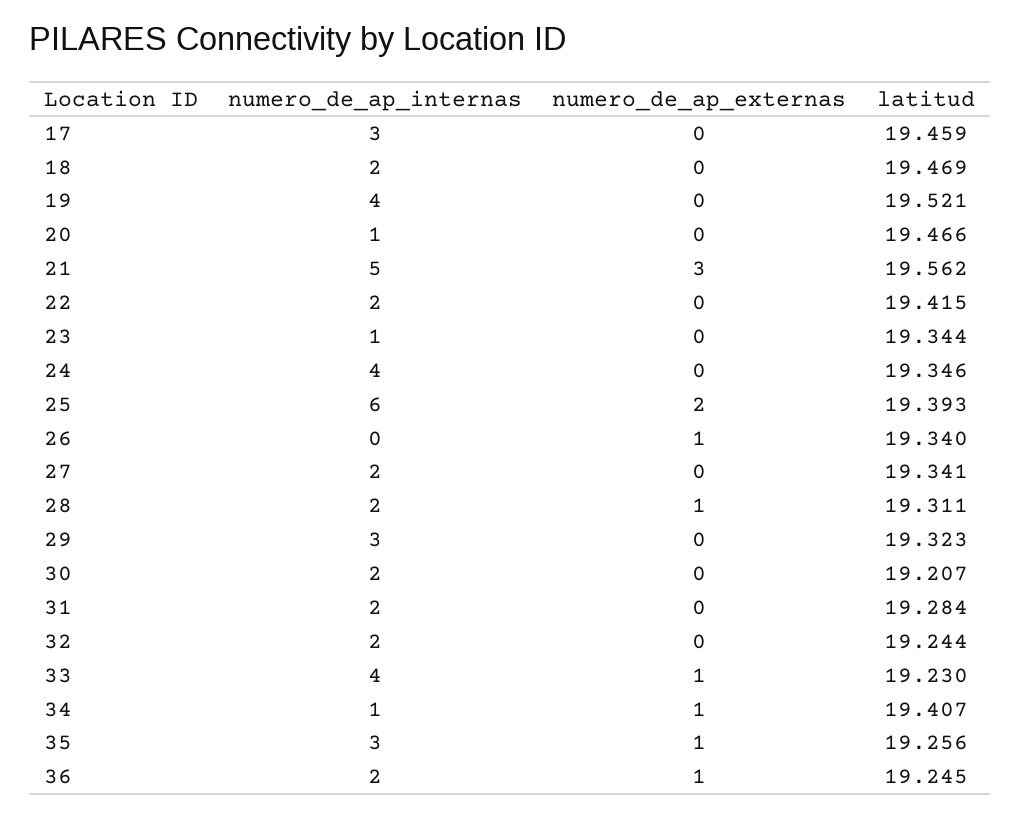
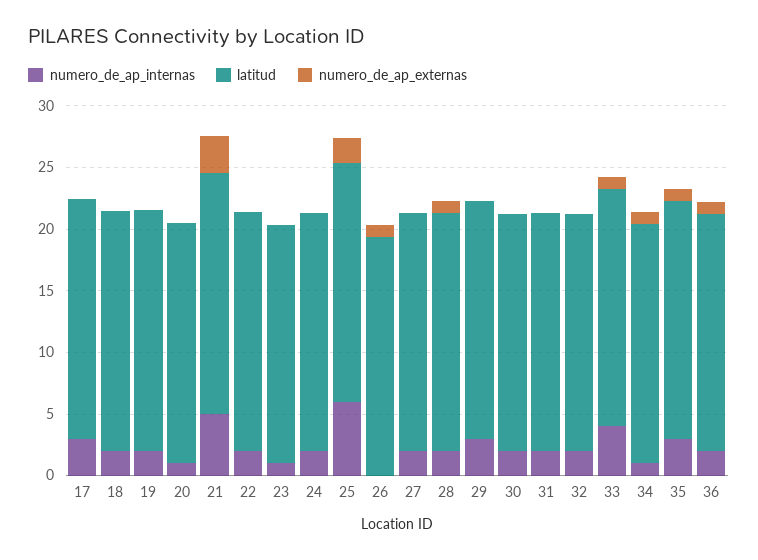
numero_de_ap_internas, 19: 4 -> 2
numero_de_ap_internas, 24: 4 -> 2

